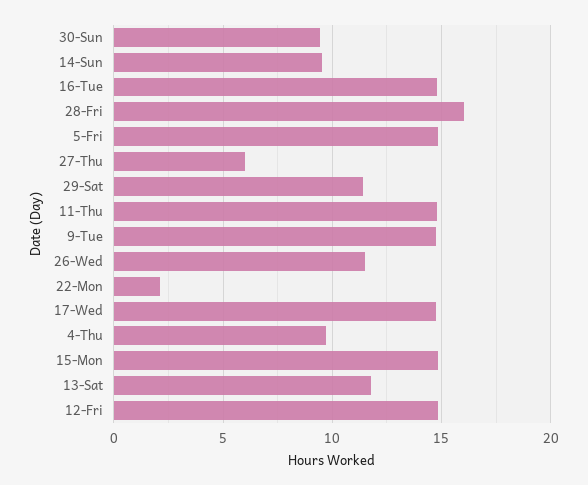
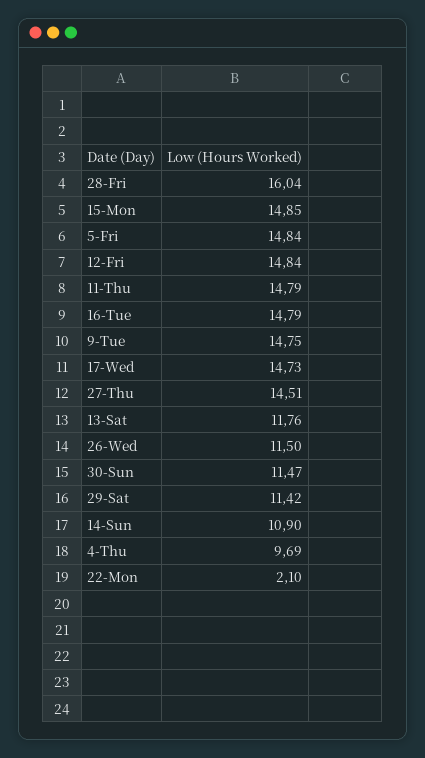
30-Sun: 9.5 -> 11.47
14-Sun: 9.5 -> 10.9
27-Thu: 6 -> 14.51

